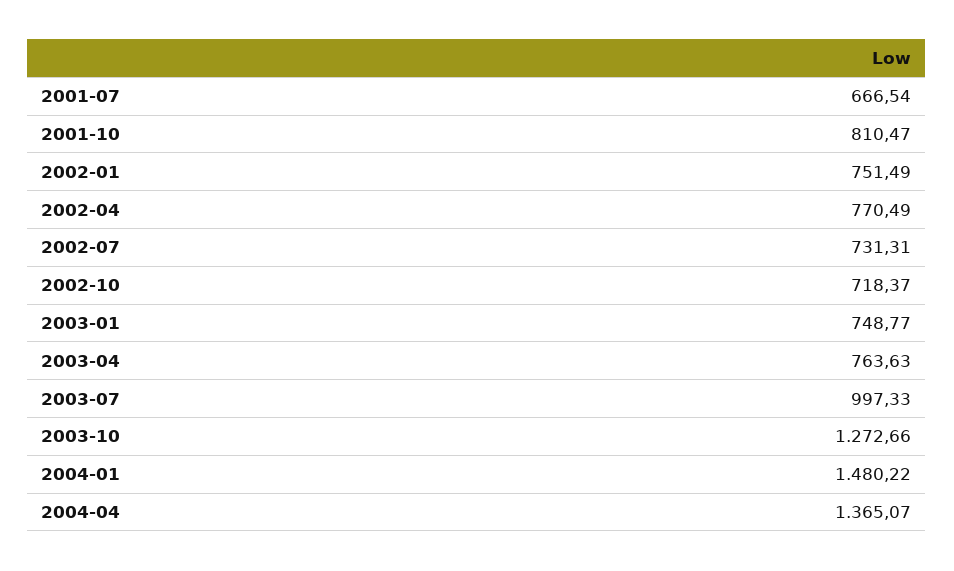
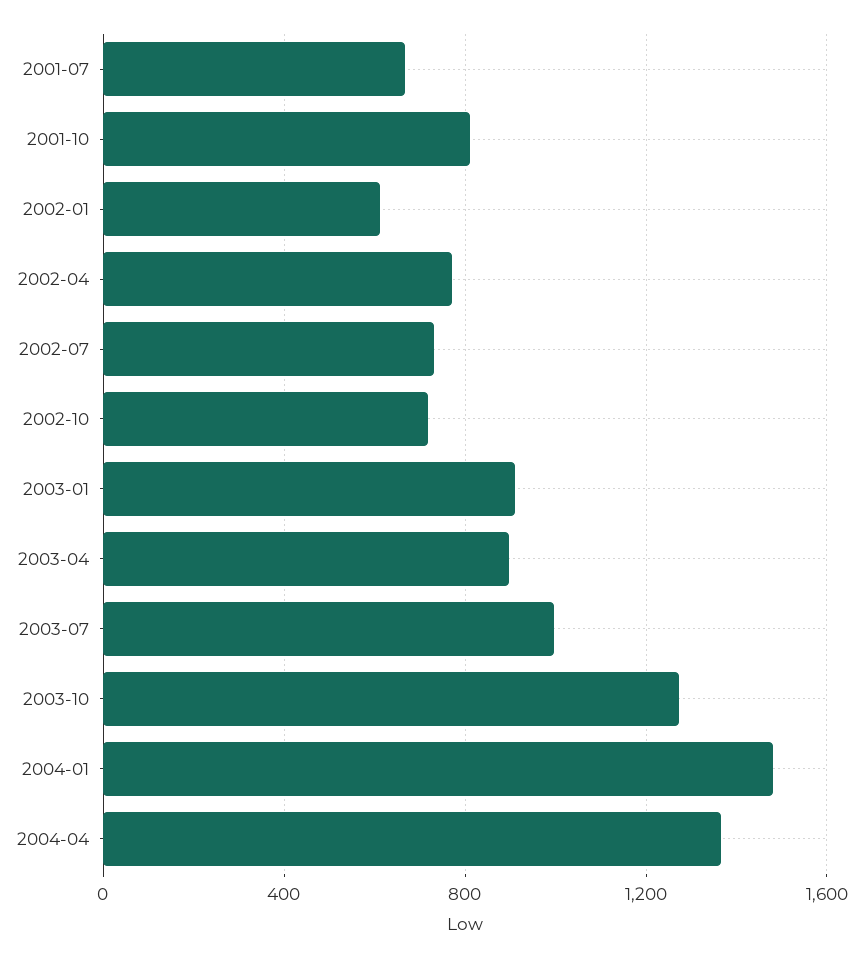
2002-01: 751.49 -> 600
2003-01: 748.77 -> 900
2003-04: 763.63 -> 900

